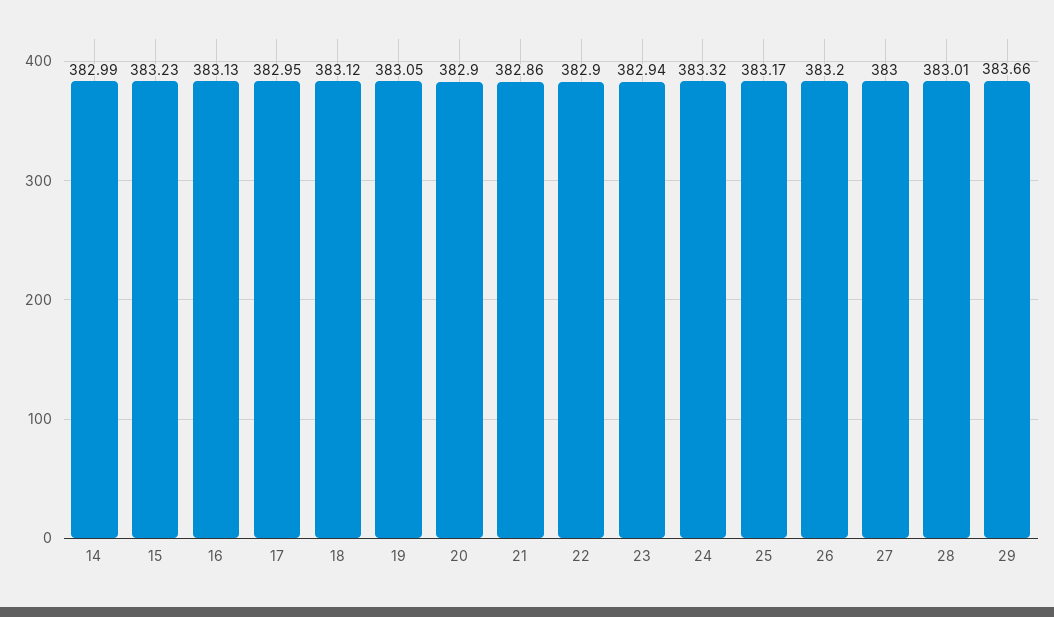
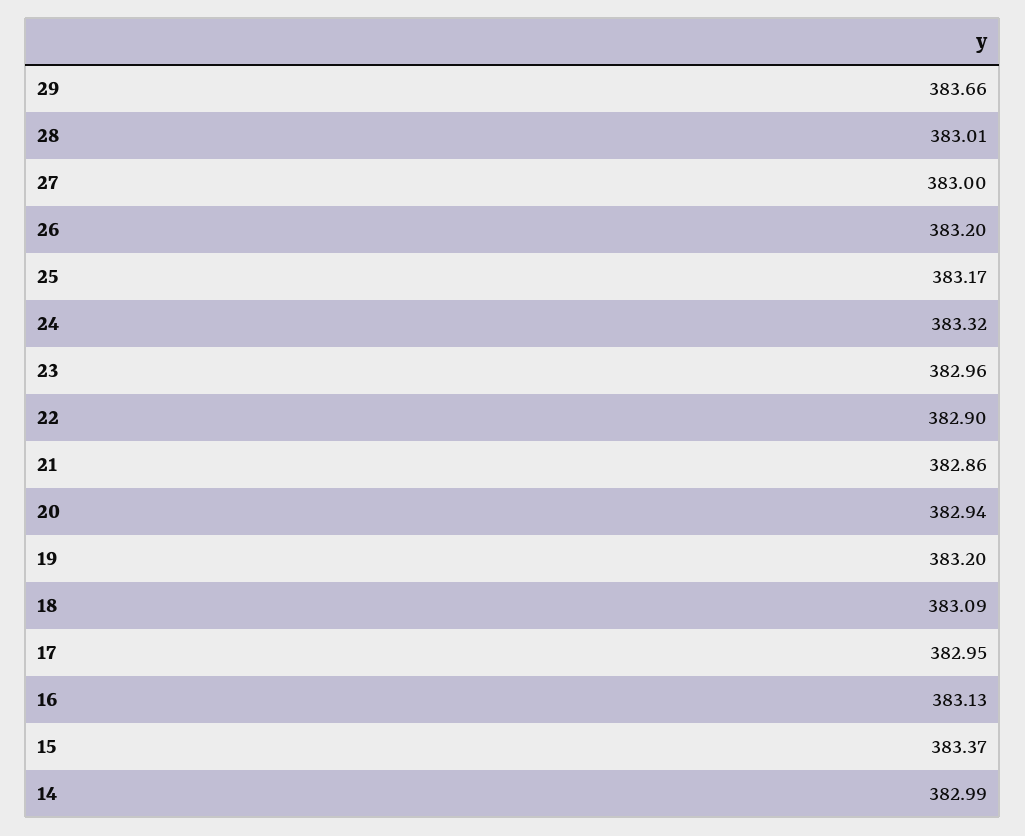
15: 383.23 -> 383.37
18: 383.12 -> 383.09
19: 383.05 -> 383.2
20: 382.9 -> 382.94
23: 382.94 -> 382.96

